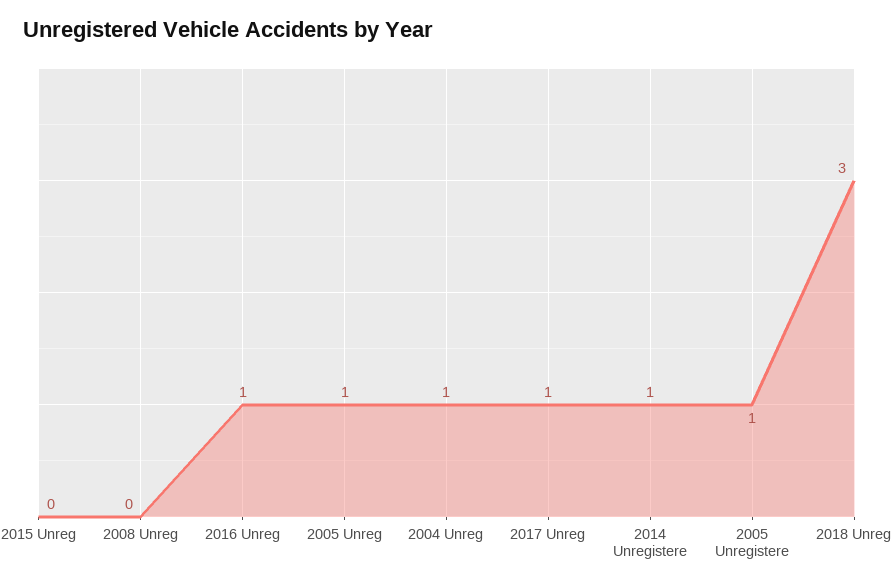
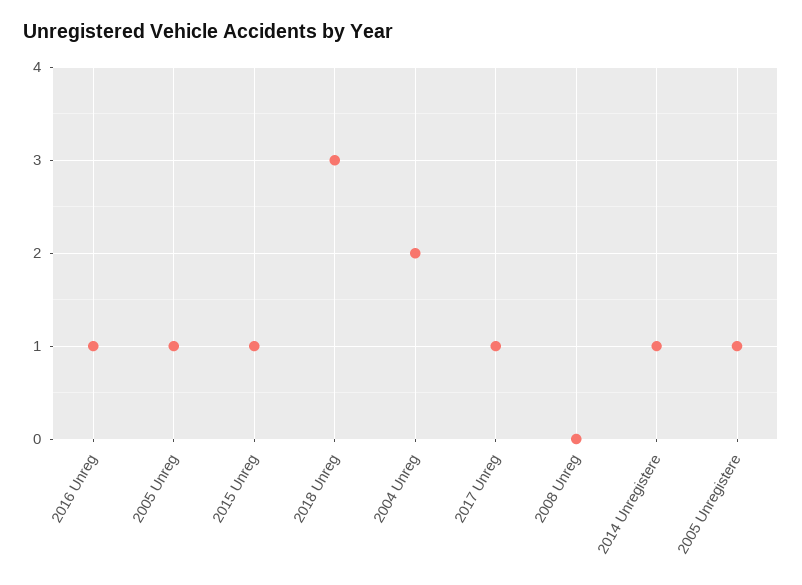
2015 Unreg: 0 -> 1
2004 Unreg: 1 -> 2

